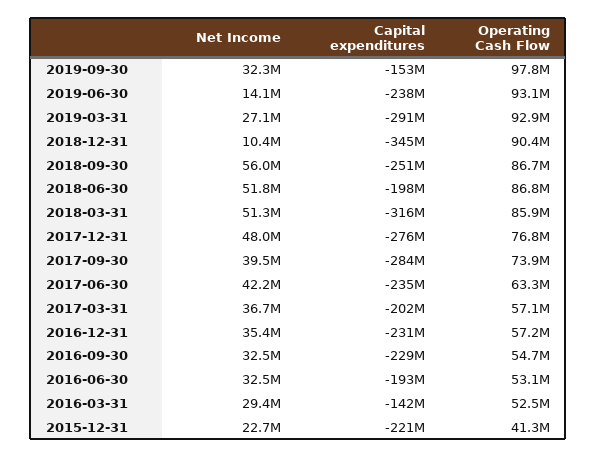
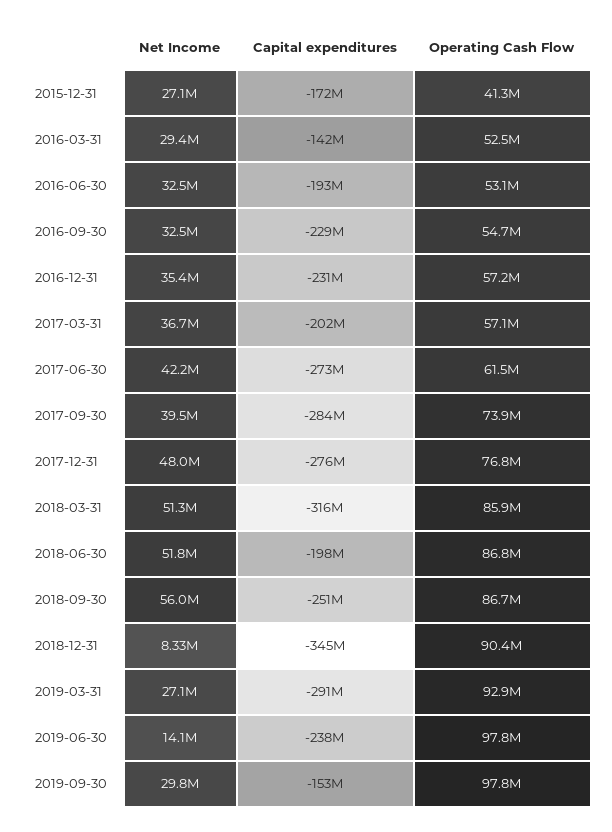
Net Income, 2019-09-30: 32300000 -> 29800000
Operating Cash Flow, 2019-06-30: 93100000 -> 97800000
Net Income, 2018-12-31: 10400000 -> 8330000
Capital expenditures, 2017-06-30: -235000000 -> -273000000
Operating Cash Flow, 2017-06-30: 63300000 -> 61500000
Net Income, 2015-12-31: 22700000 -> 27100000
Capital expenditures, 2015-12-31: -221000000 -> -172000000

